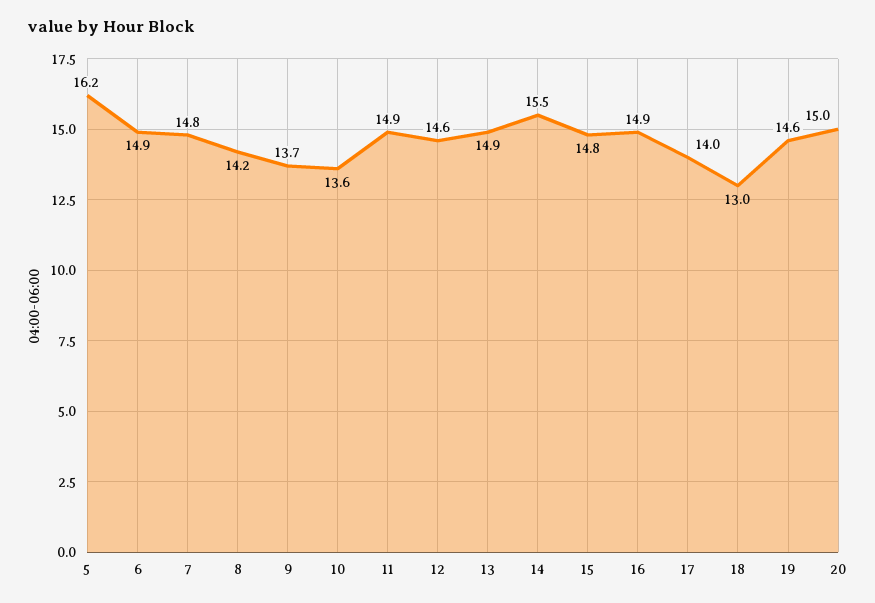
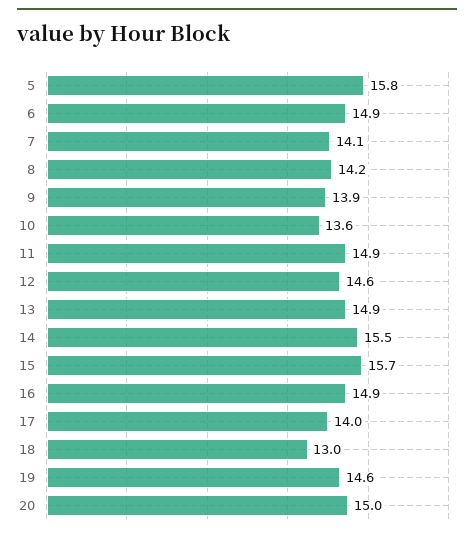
5: 16.2 -> 15.8
7: 14.8 -> 14.1
9: 13.7 -> 13.9
15: 14.8 -> 15.7

